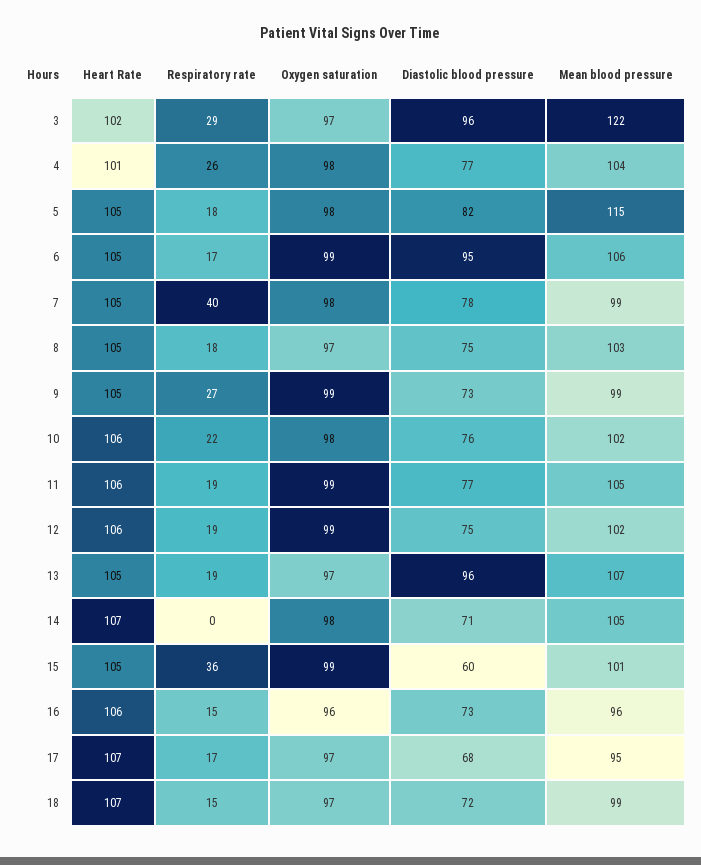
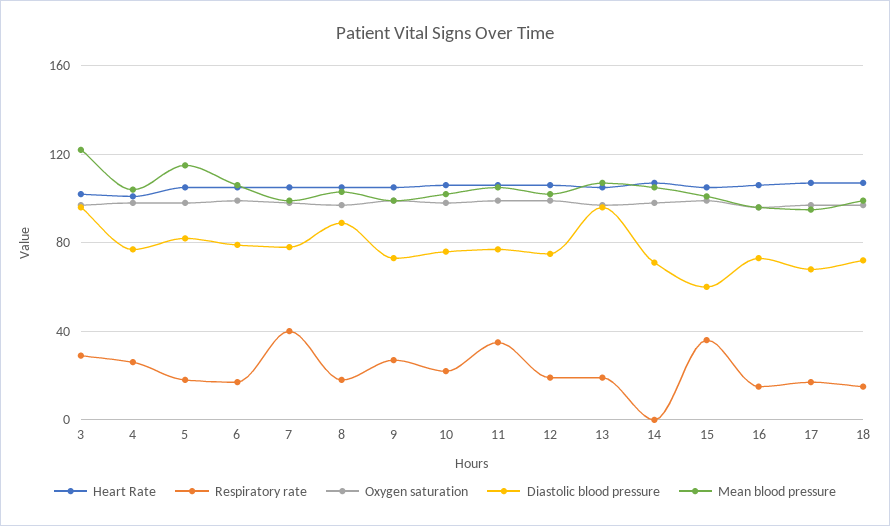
Diastolic blood pressure, 6: 95 -> 80
Diastolic blood pressure, 8: 75 -> 90
Respiratory rate, 11: 19 -> 35

